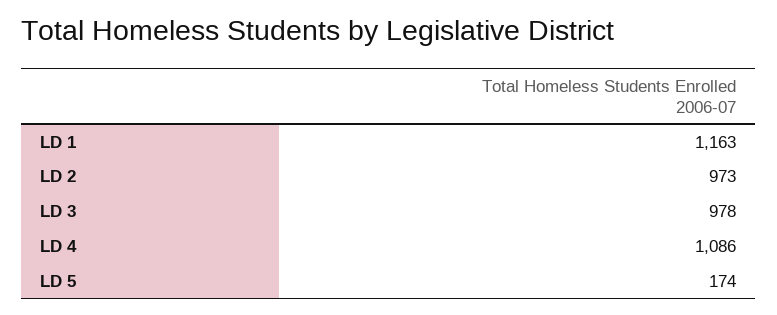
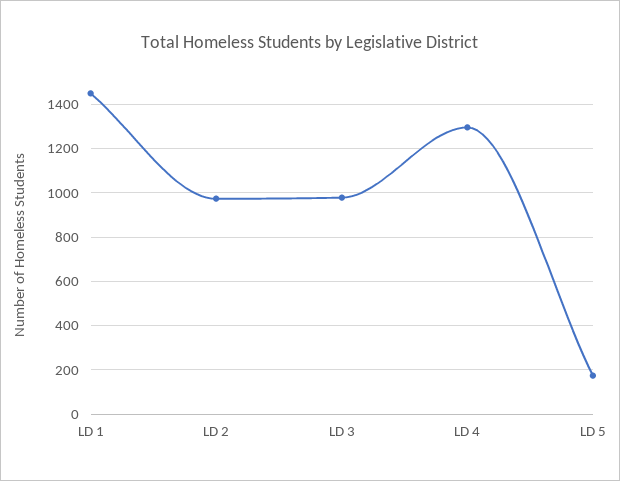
LD 1: 1163 -> 1450
LD 4: 1086 -> 1300

